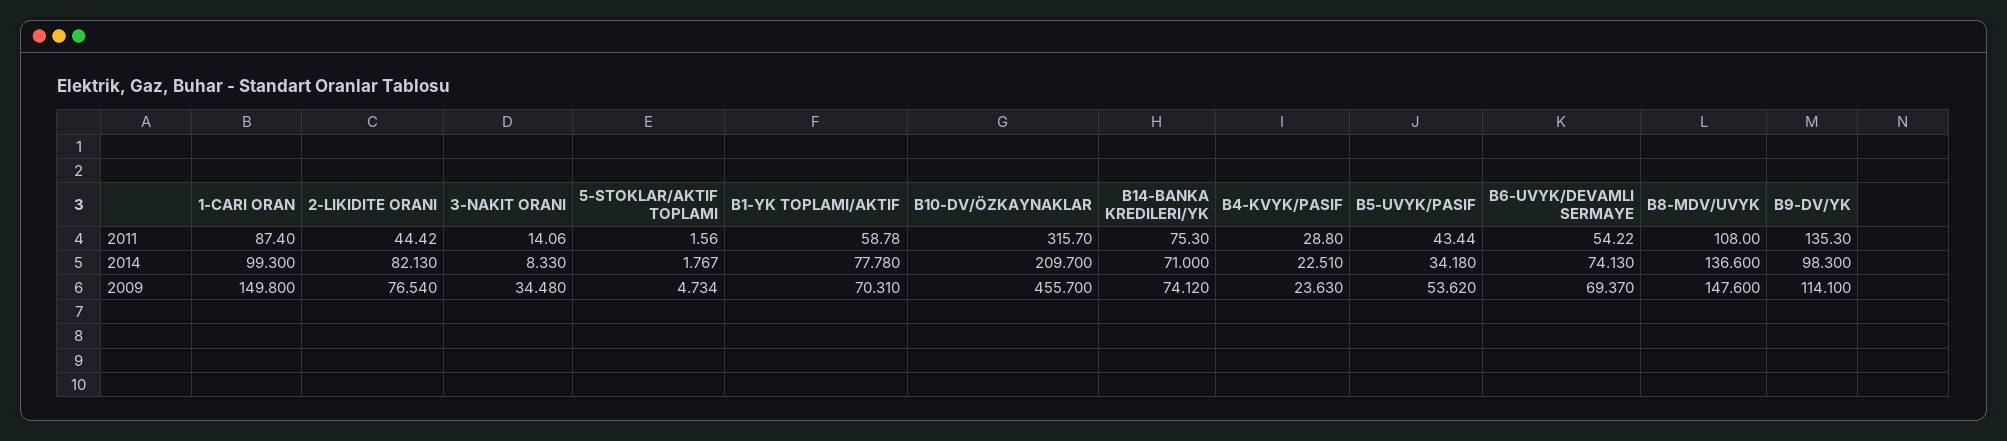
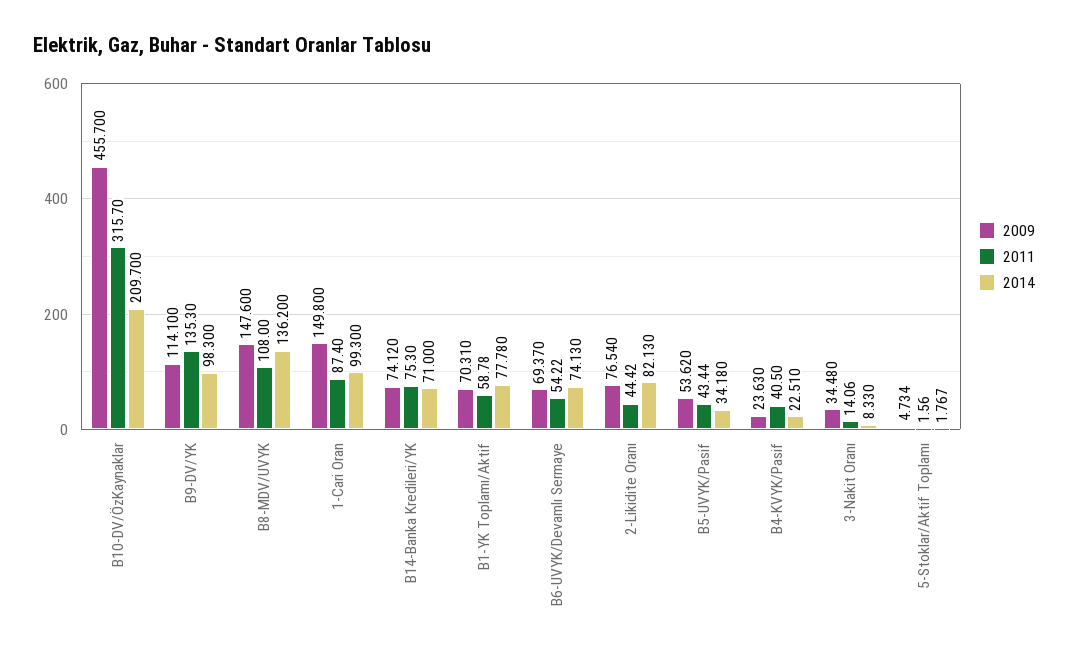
2011, B4-KVYK/PASIF: 28.8 -> 40.5
2014, B8-MDV/UVYK: 136.6 -> 136.2

